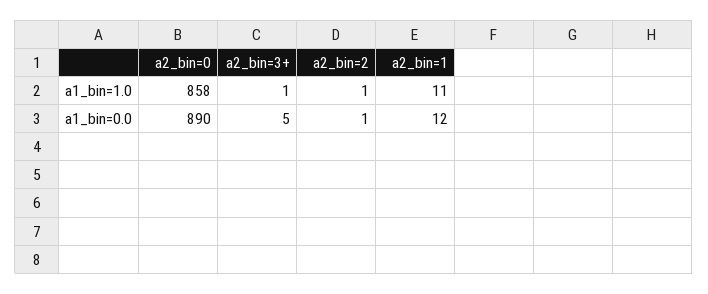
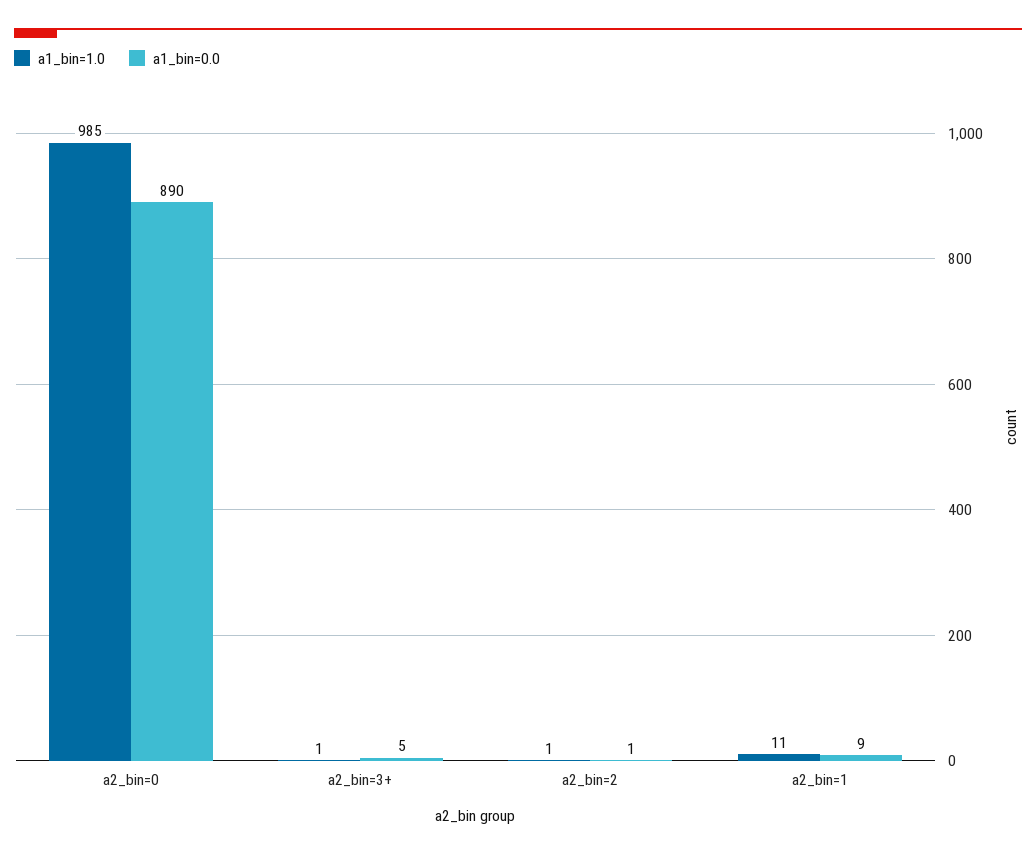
a1_bin=1.0, a2_bin=0: 858 -> 985
a1_bin=0.0, a2_bin=1: 12 -> 9

